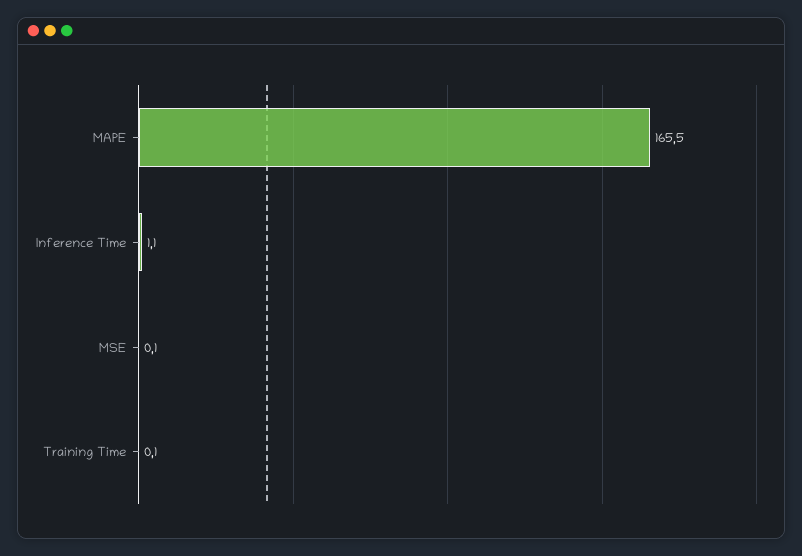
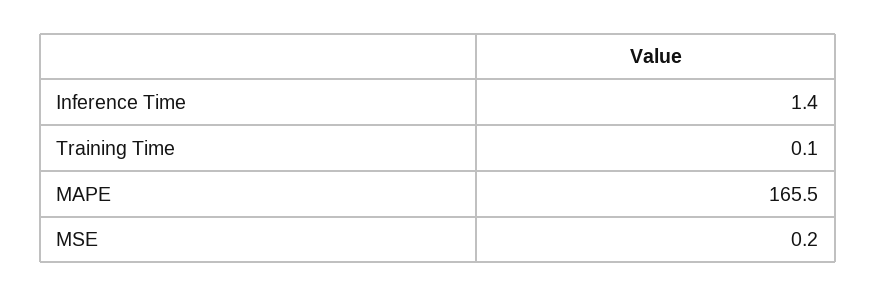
Inference Time: 1.1 -> 1.4
MSE: 0.1 -> 0.2

